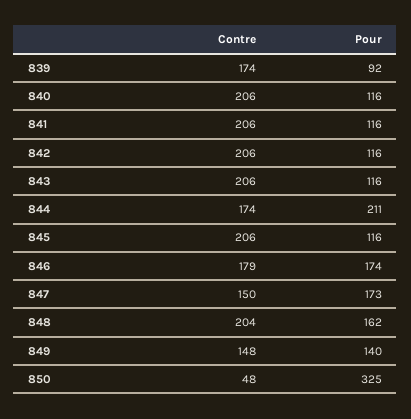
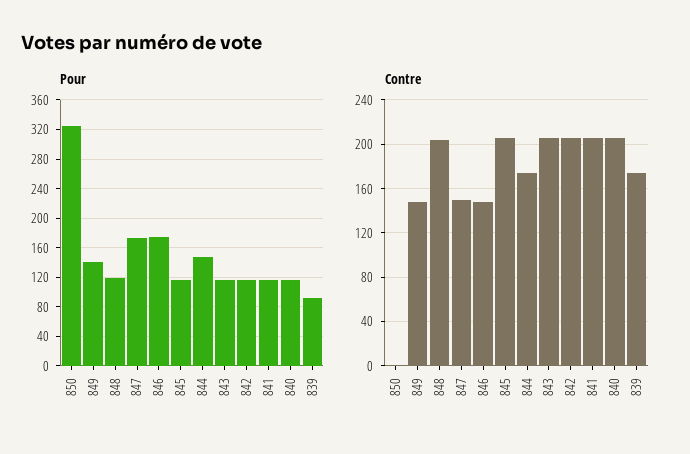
Pour, 844: 211 -> 150
Contre, 846: 179 -> 150
Pour, 848: 162 -> 120
Contre, 850: 48 -> 0

